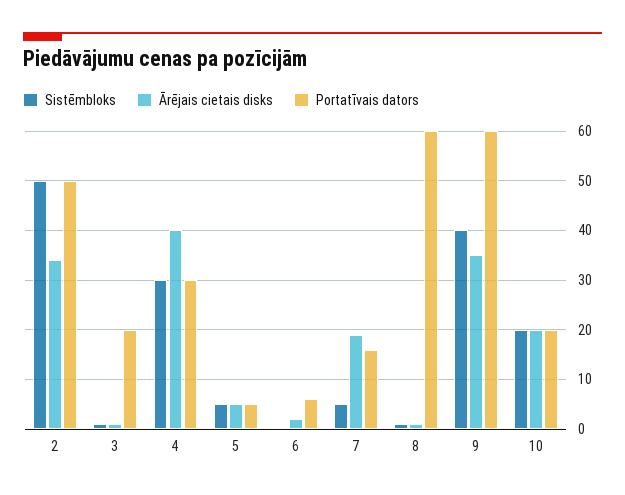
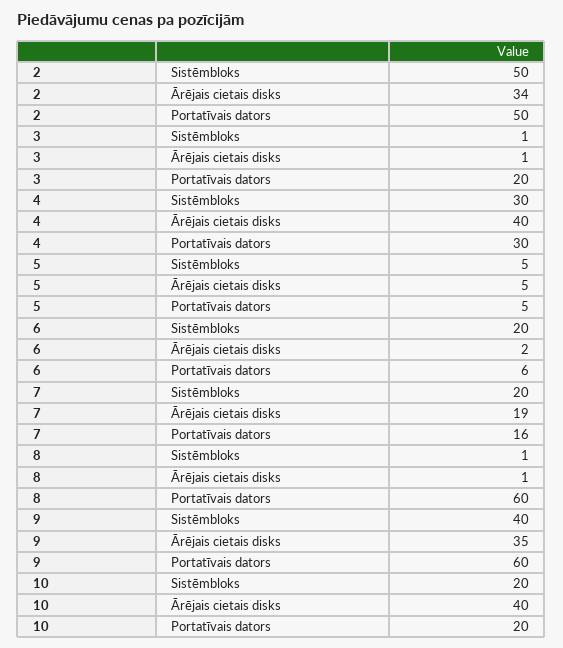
Sistēmbloks, 6: 0 -> 20
Sistēmbloks, 7: 5 -> 20
Ārējais cietais disks, 10: 20 -> 40

